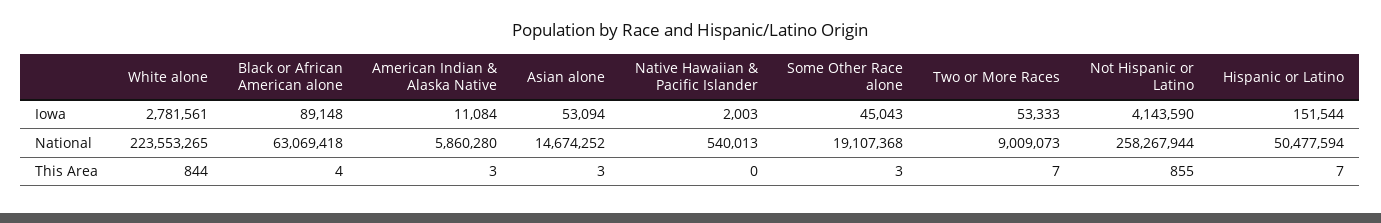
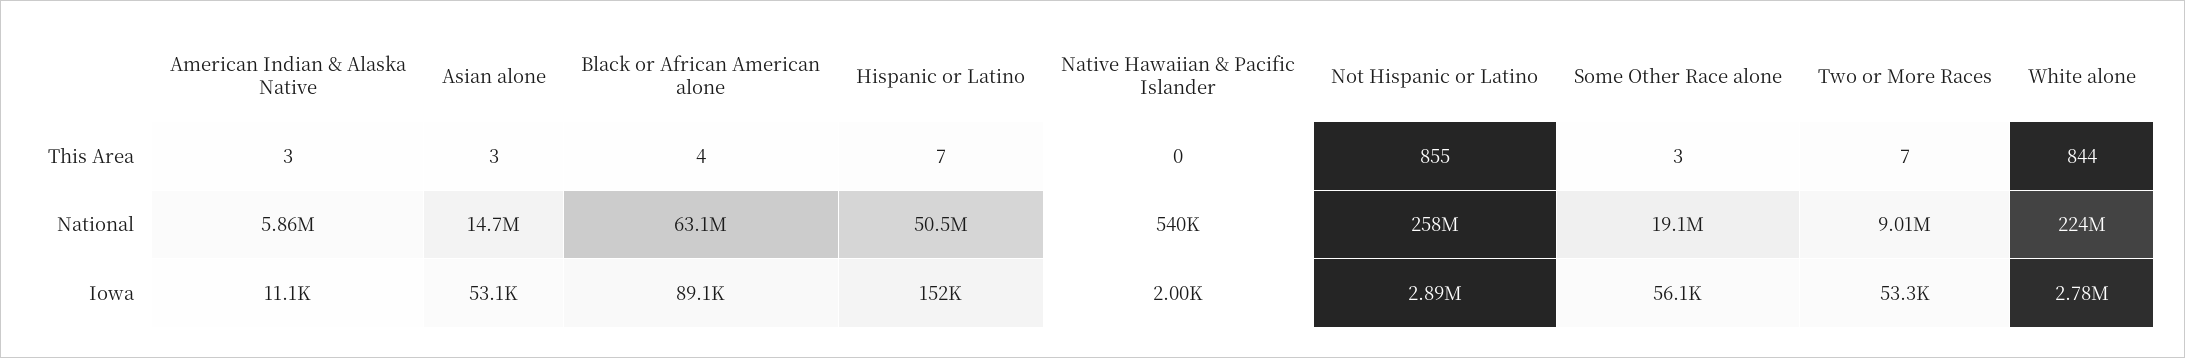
Some Other Race alone, Iowa: 45043 -> 56100
Not Hispanic or Latino, Iowa: 4143590 -> 2890000

